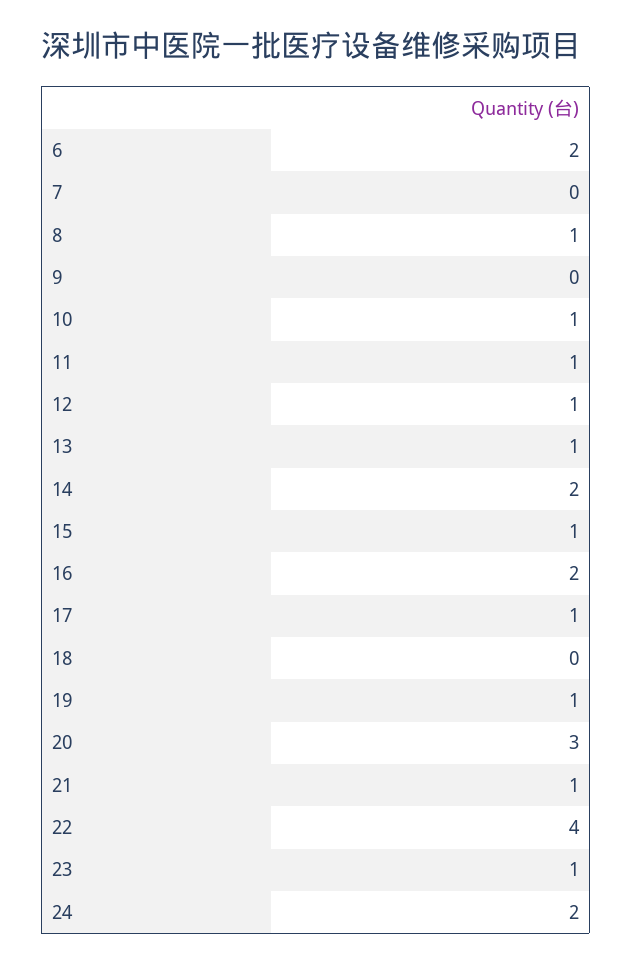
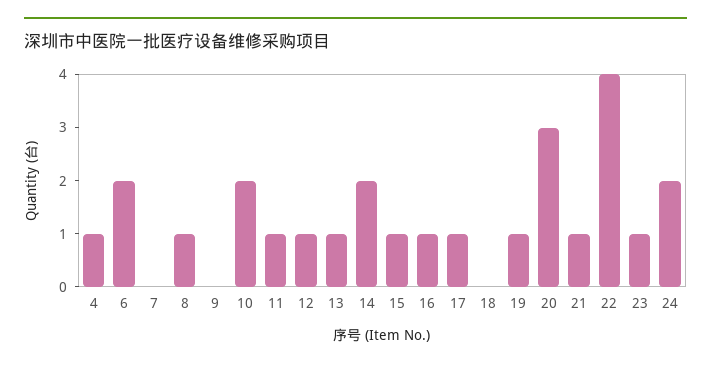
10: 1 -> 2
16: 2 -> 1
4: none -> 1

